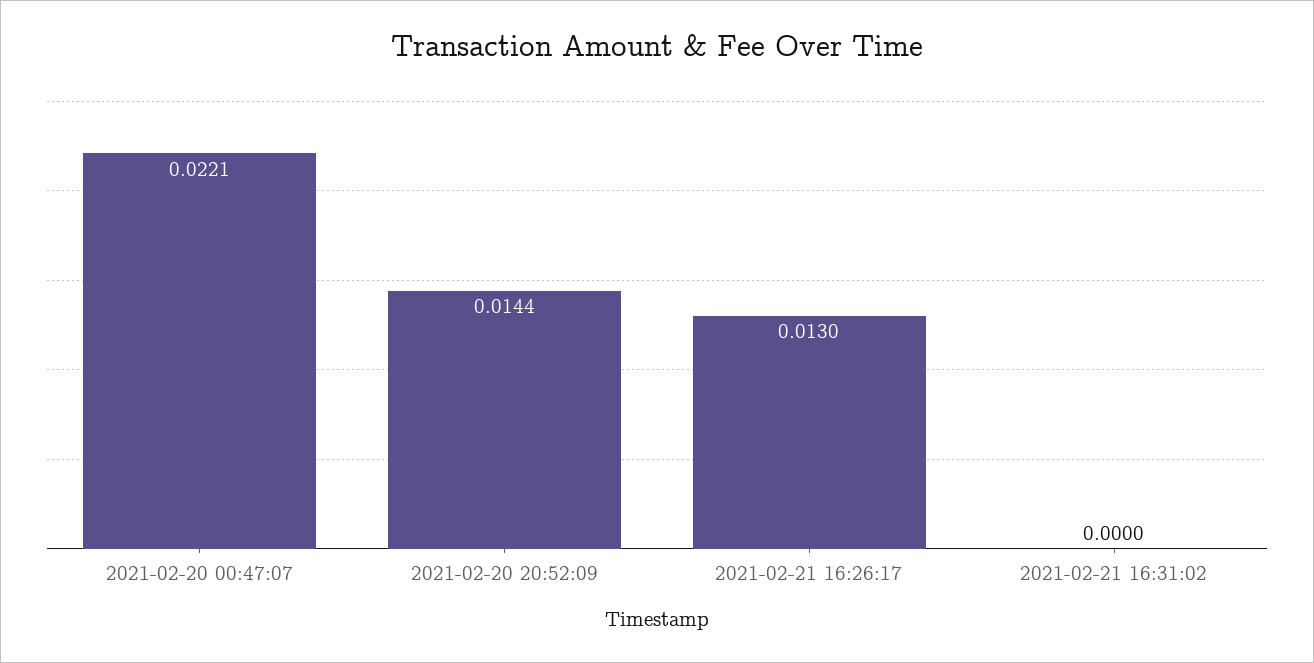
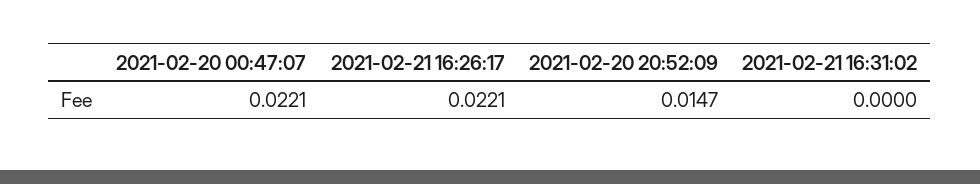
2021-02-20 20:52:09: 0.0144 -> 0.0147
2021-02-21 16:26:17: 0.013 -> 0.0221

